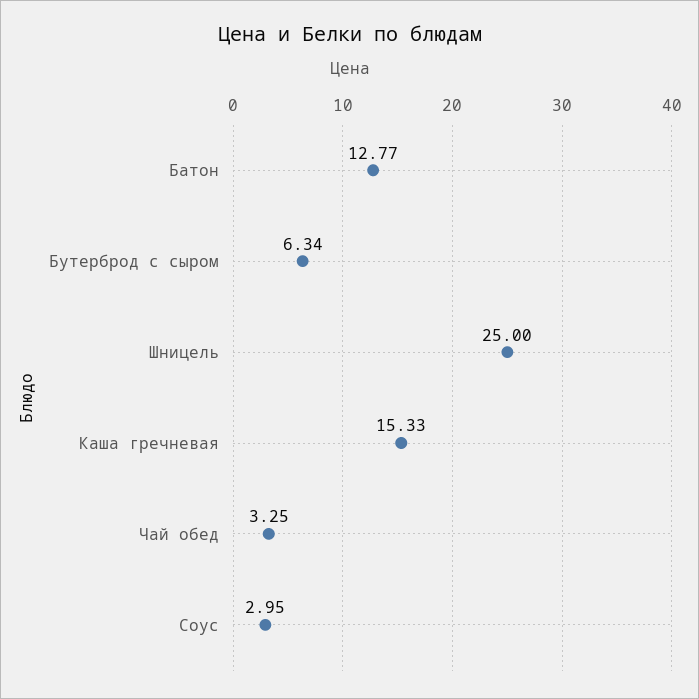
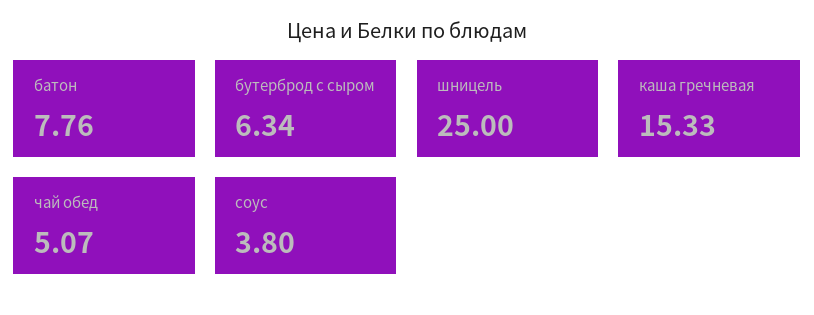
Батон: 12.77 -> 7.76
Чай обед: 3.25 -> 5.07
Соус: 2.95 -> 3.8

